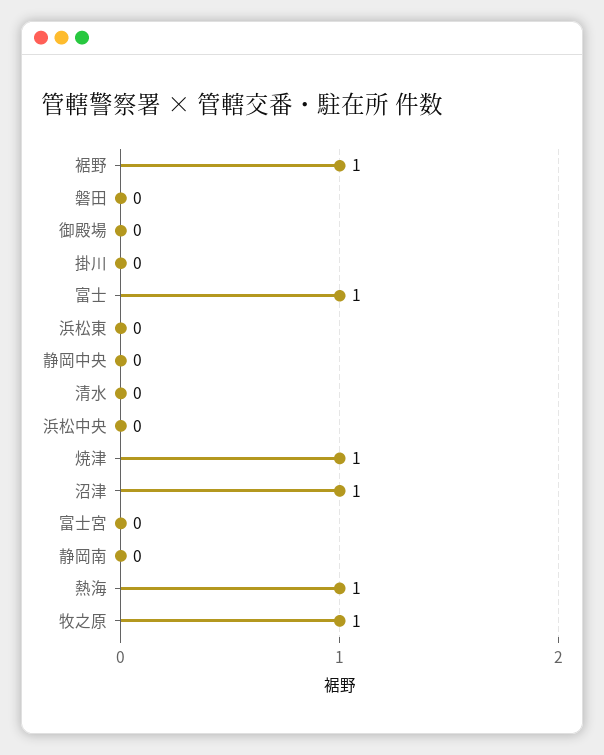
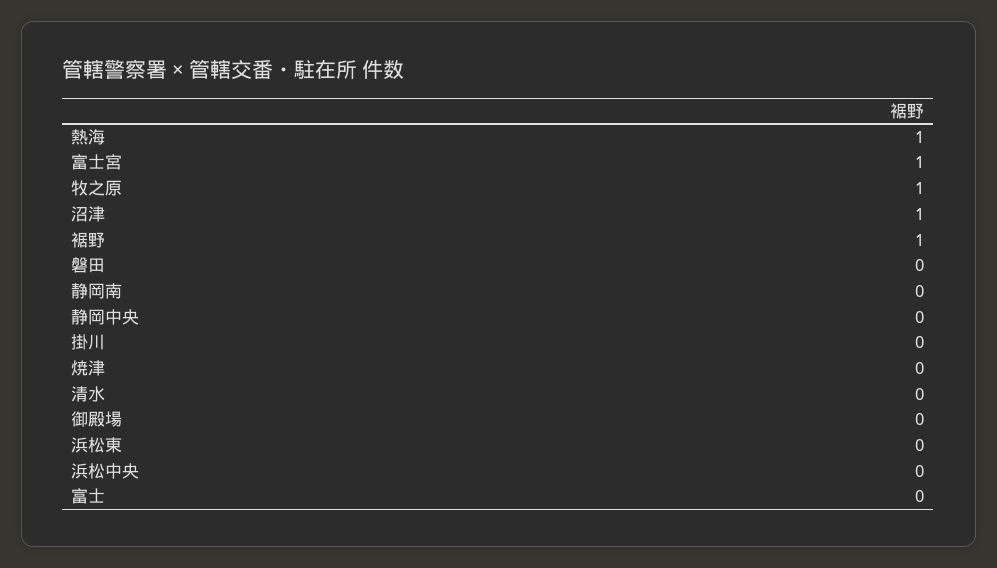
富士: 1 -> 0
焼津: 1 -> 0
富士宮: 0 -> 1

